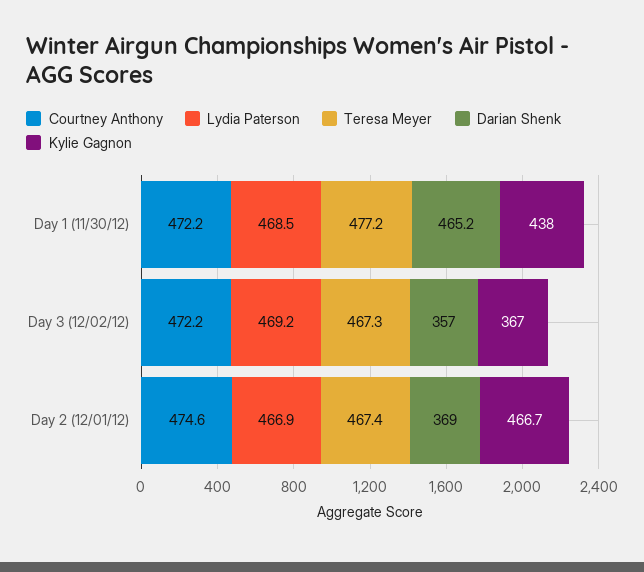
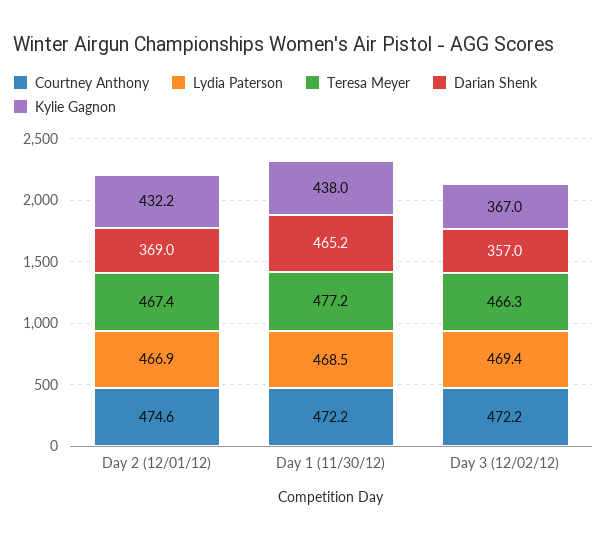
Lydia Paterson, Day 3 (12/02/12): 469.2 -> 469.4
Teresa Meyer, Day 3 (12/02/12): 467.3 -> 466.3
Kylie Gagnon, Day 2 (12/01/12): 466.7 -> 432.2

